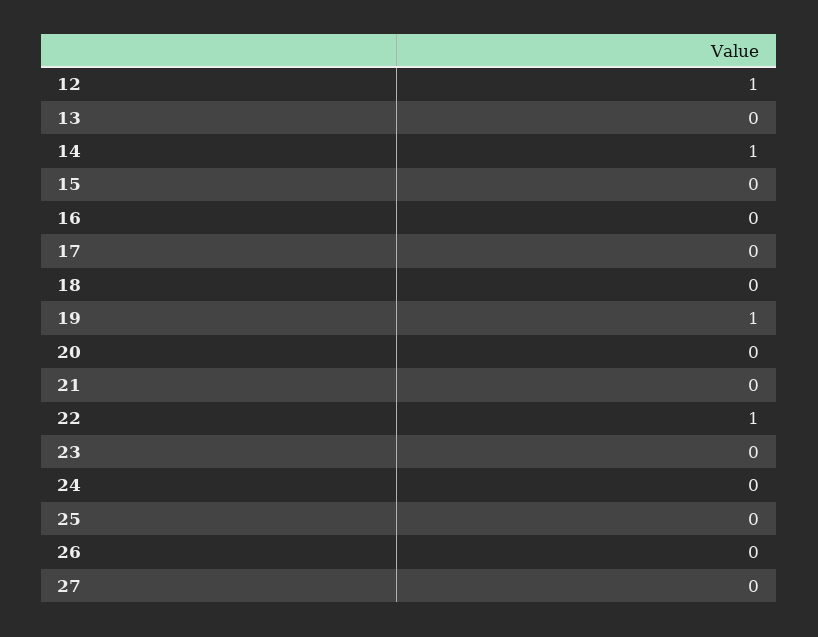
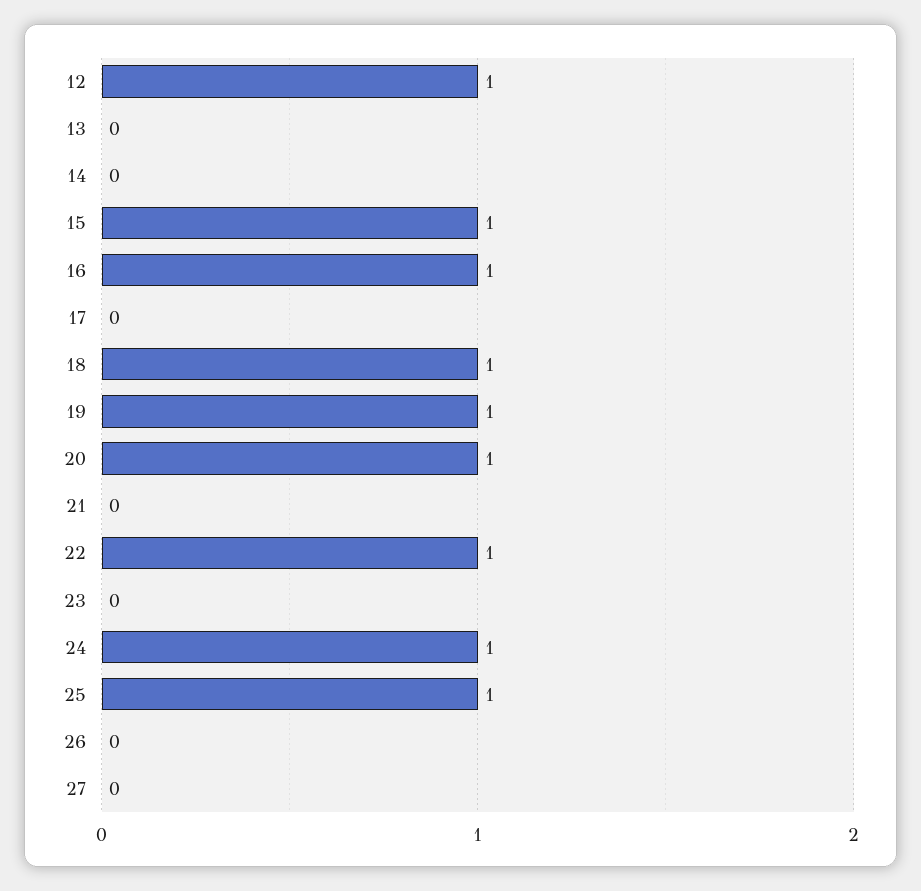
14: 1 -> 0
15: 0 -> 1
16: 0 -> 1
18: 0 -> 1
20: 0 -> 1
24: 0 -> 1
25: 0 -> 1

